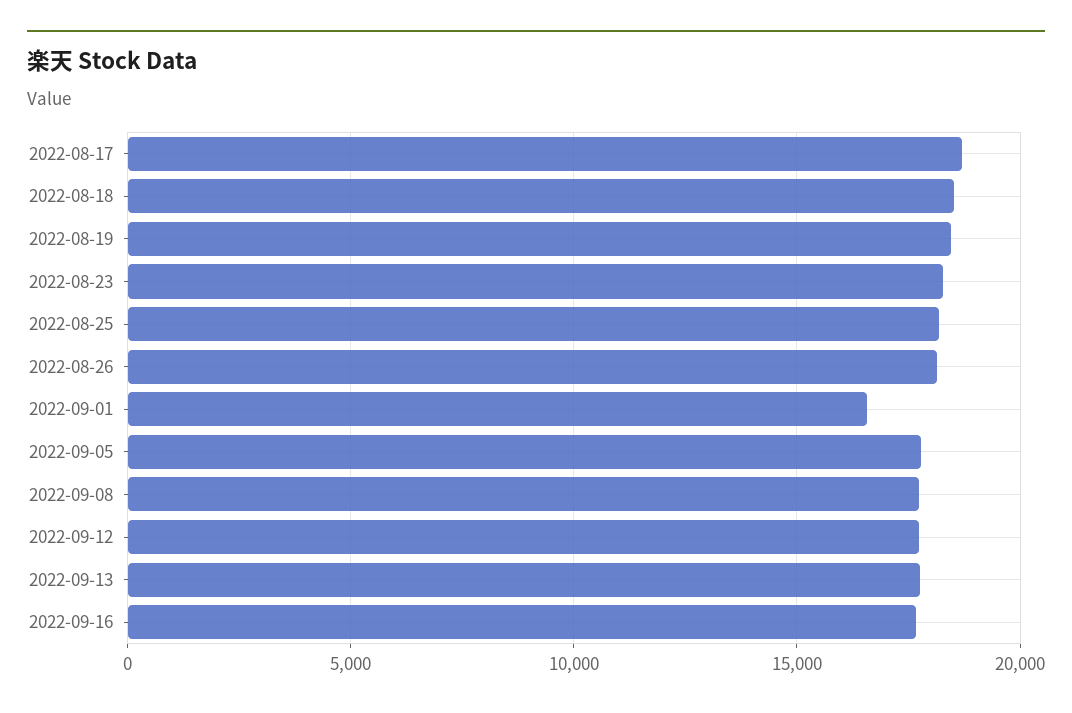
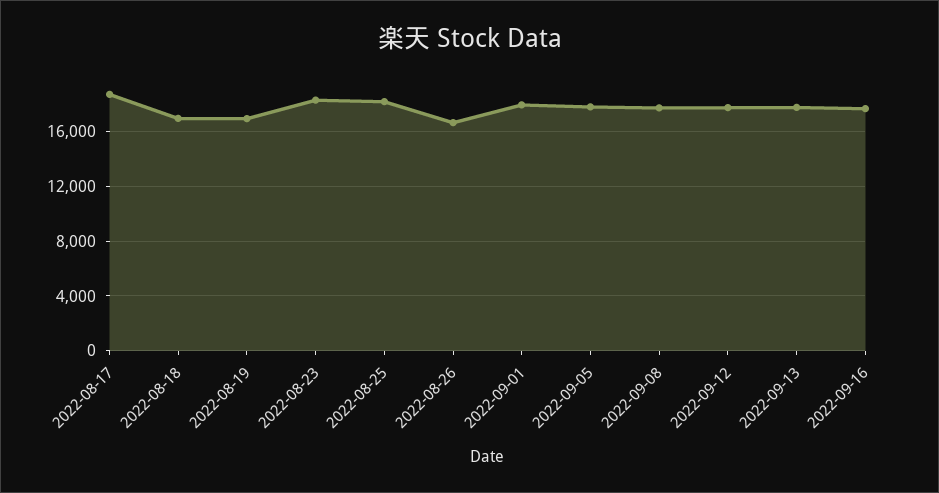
2022-08-18: 18500 -> 17000
2022-08-19: 18500 -> 17000
2022-08-26: 18000 -> 16500
2022-09-01: 16500 -> 18000

